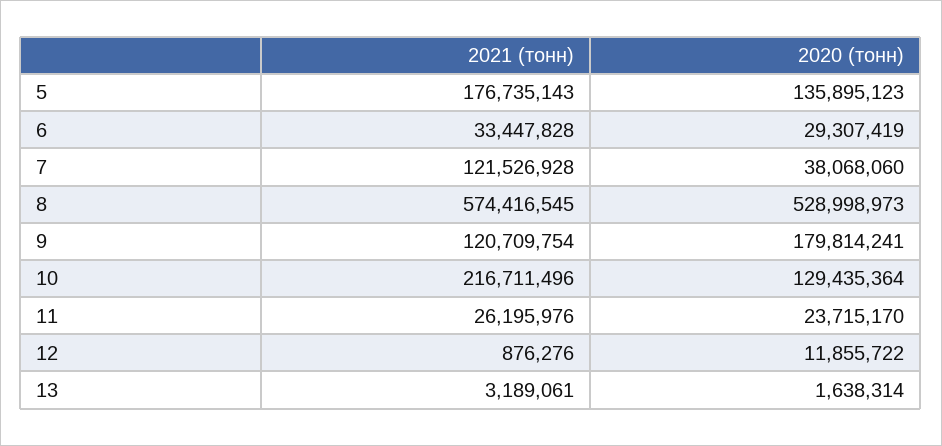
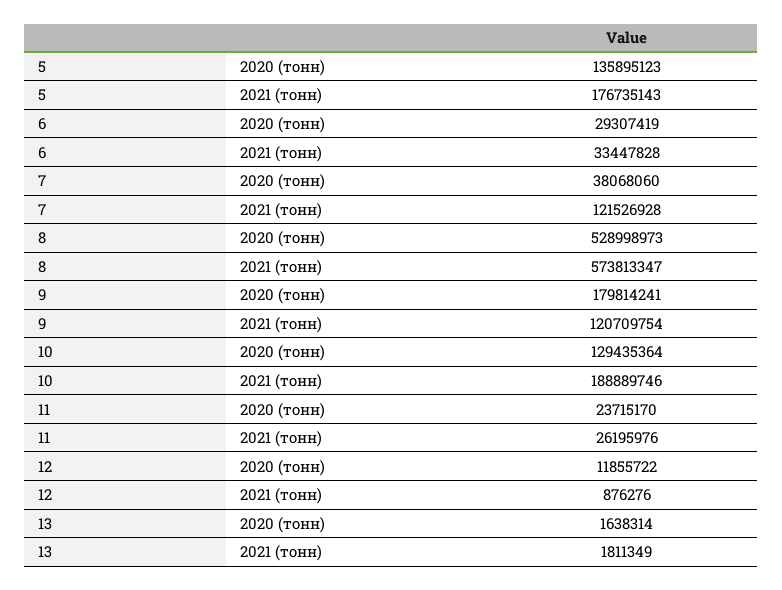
2021 (тонн), 8: 574416545 -> 573813347
2021 (тонн), 10: 216711496 -> 188889746
2021 (тонн), 13: 3189061 -> 1811349

